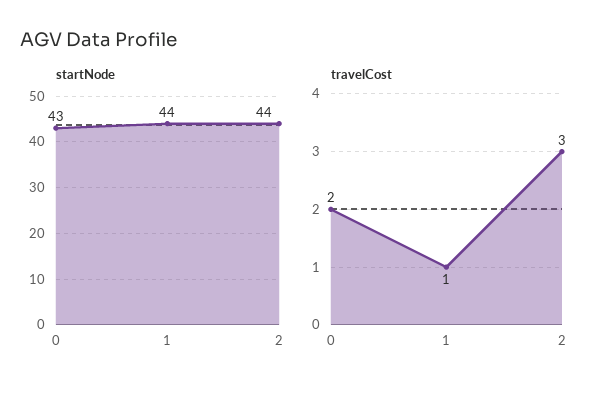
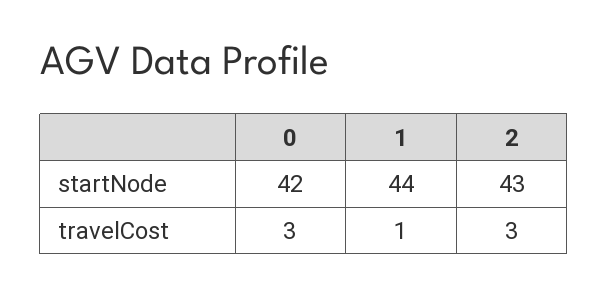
startNode, 0: 43 -> 42
startNode, 2: 44 -> 43
travelCost, 0: 2 -> 3

